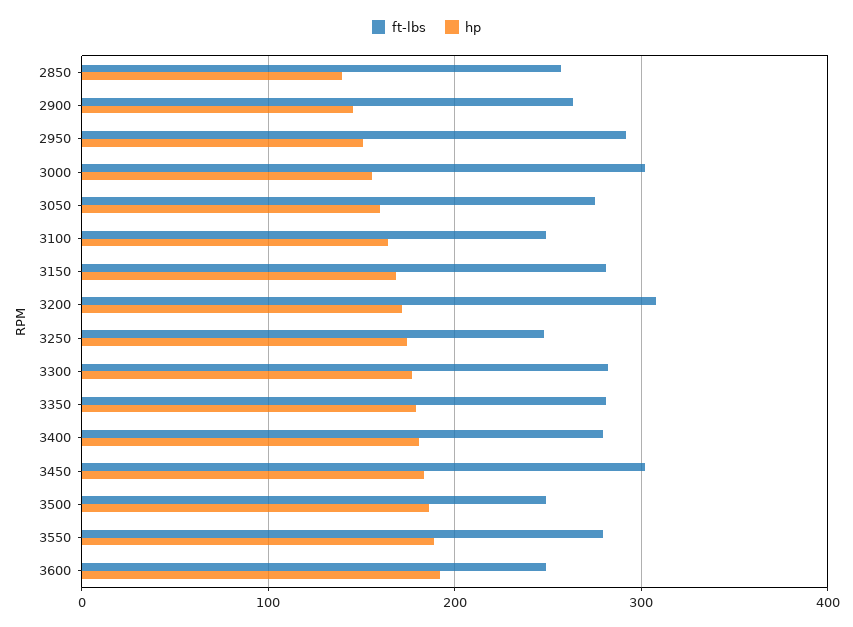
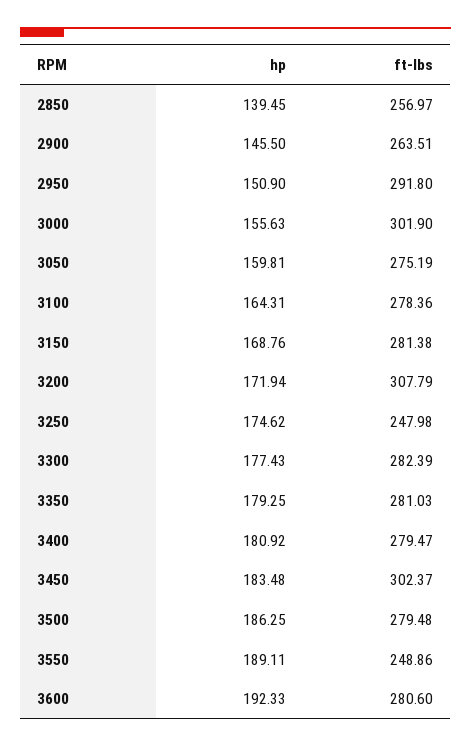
ft-lbs, 3100: 250 -> 278.36
ft-lbs, 3500: 250 -> 279.48
ft-lbs, 3550: 280 -> 248.86
ft-lbs, 3600: 250 -> 280.6

